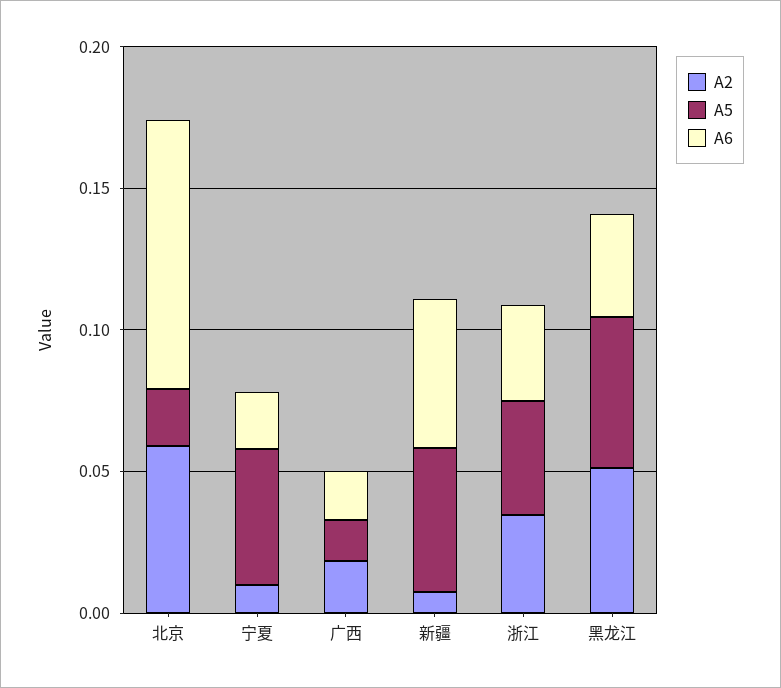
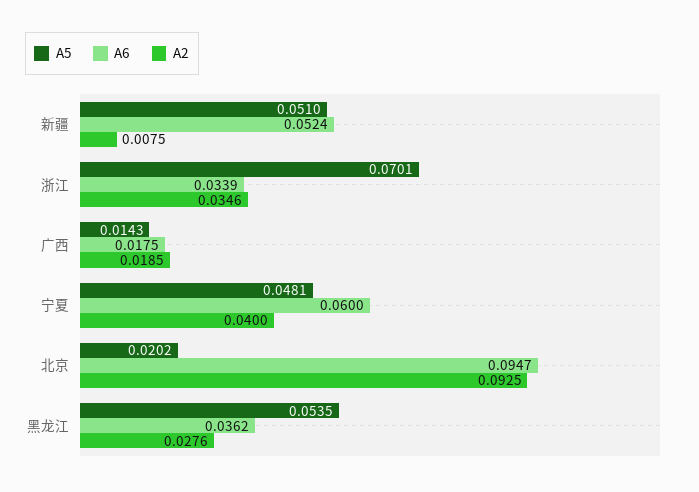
A2, 北京: 0.06 -> 0.0925
A2, 宁夏: 0.01 -> 0.04
A6, 宁夏: 0.02 -> 0.06
A5, 浙江: 0.04 -> 0.0701
A2, 黑龙江: 0.05 -> 0.0276

